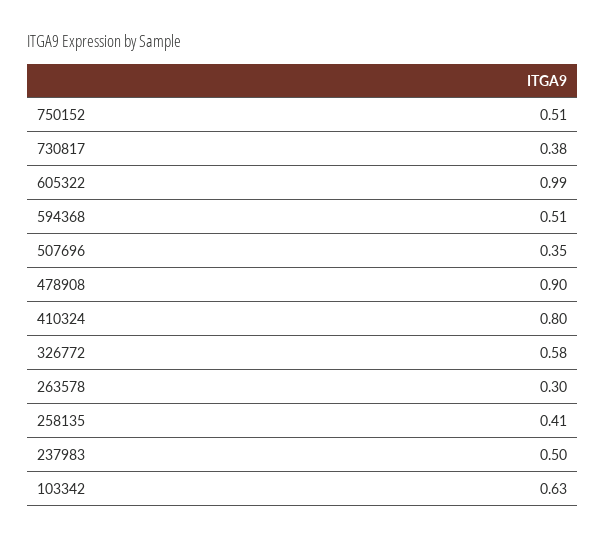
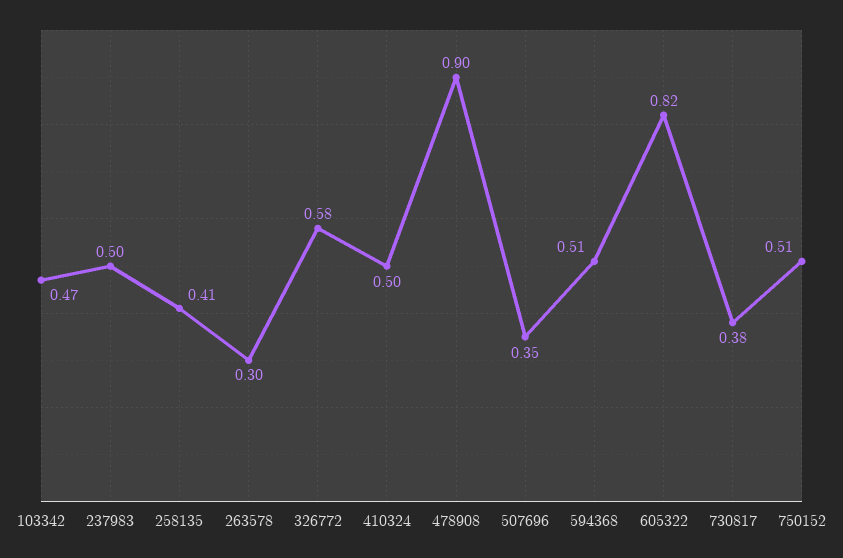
605322: 0.99 -> 0.82
410324: 0.8 -> 0.5
103342: 0.63 -> 0.47

